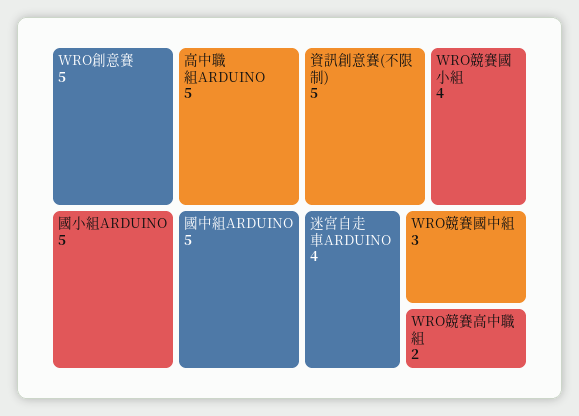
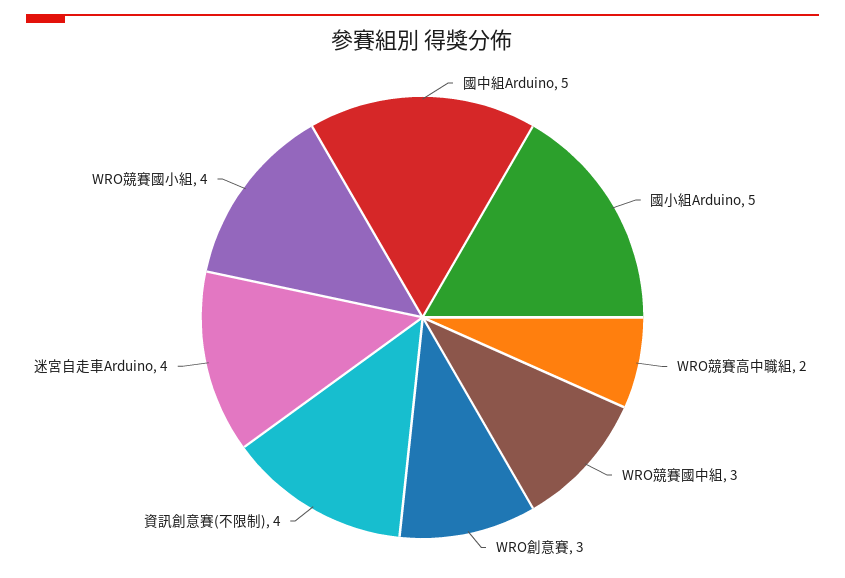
WRO創意賽: 5 -> 3
高中職組ARDUINO: 5 -> none
資訊創意賽(不限制): 5 -> 4

